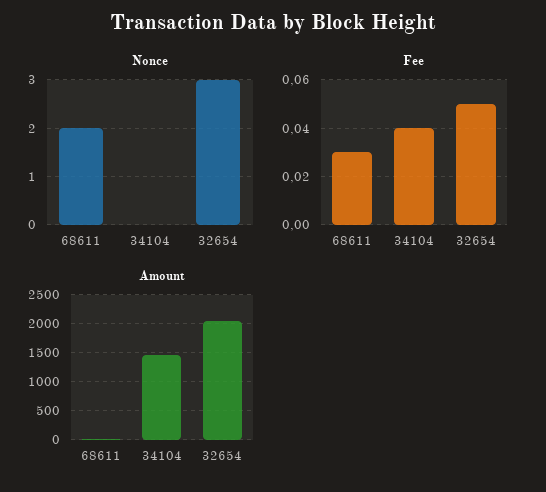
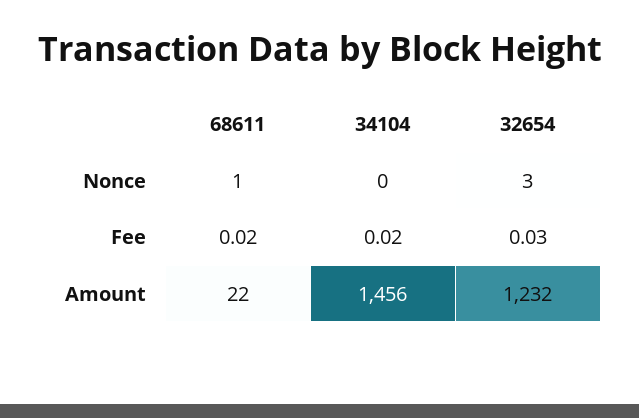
Nonce, 68611: 2 -> 1
Fee, 68611: 0.03 -> 0.02
Fee, 34104: 0.04 -> 0.02
Fee, 32654: 0.05 -> 0.03
Amount, 32654: 2000 -> 1232

